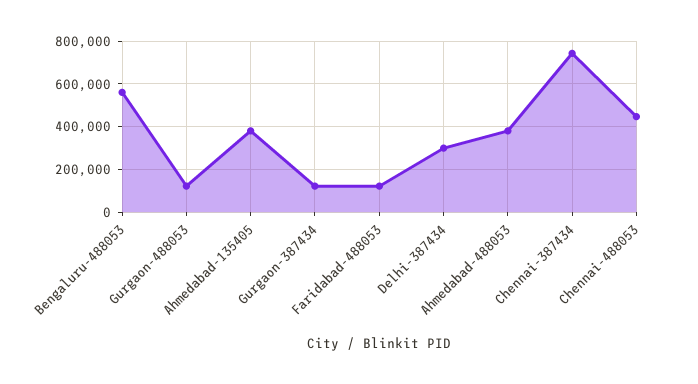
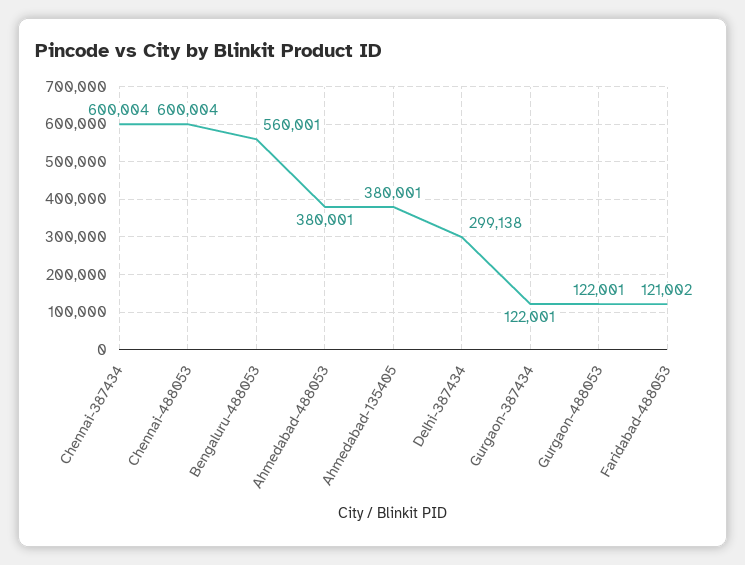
Chennai-387434: 750000 -> 600004
Chennai-488053: 450000 -> 600004

